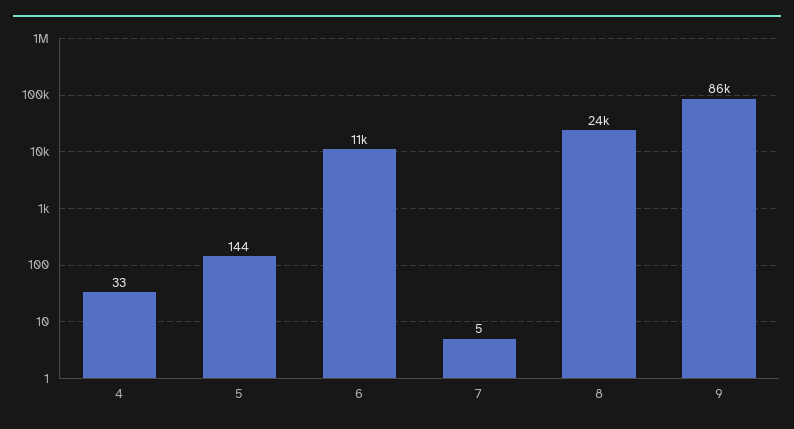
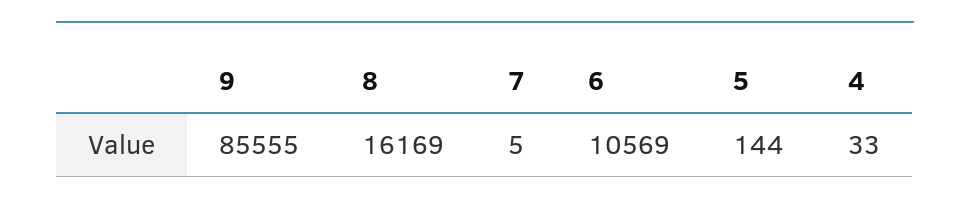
8: 24000 -> 16169

